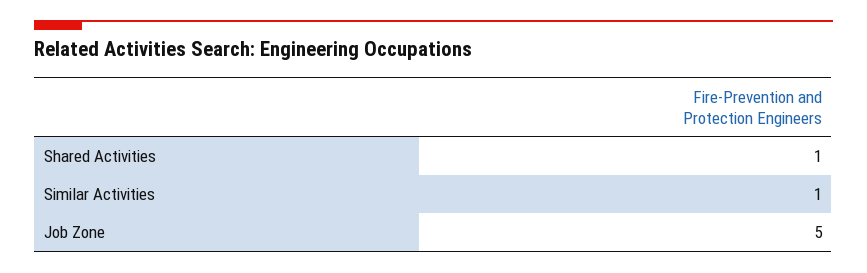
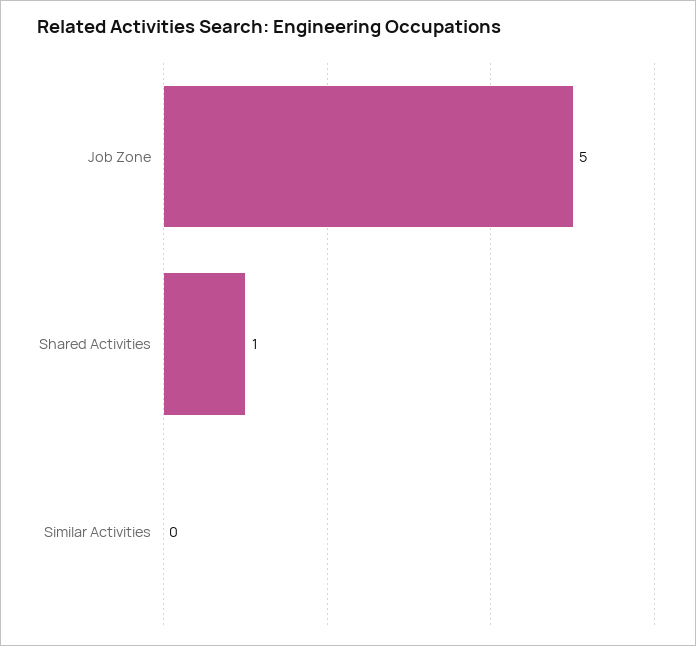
Similar Activities: 1 -> 0

